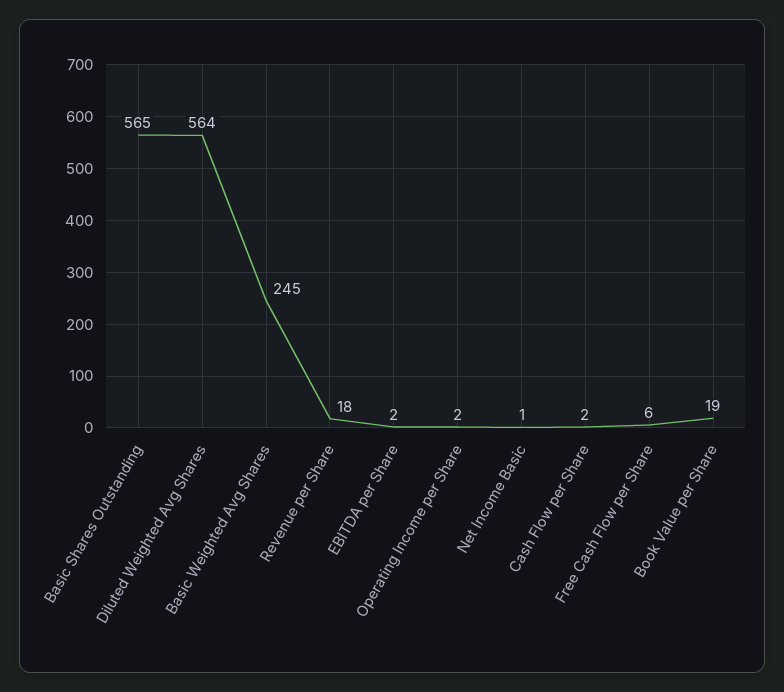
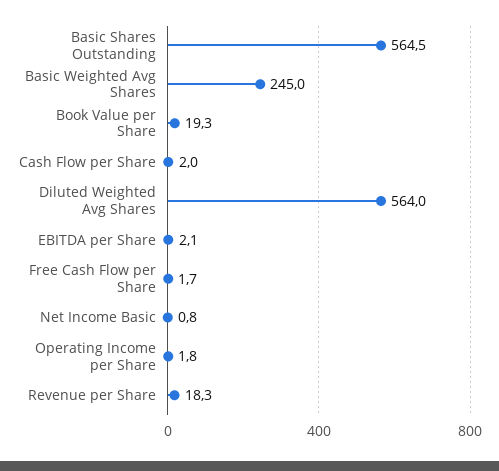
Free Cash Flow per Share: 6 -> 1.7

